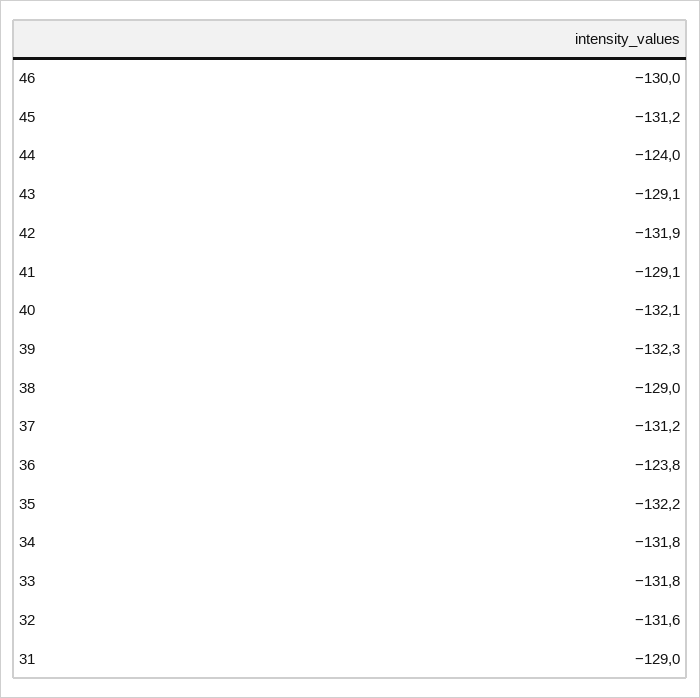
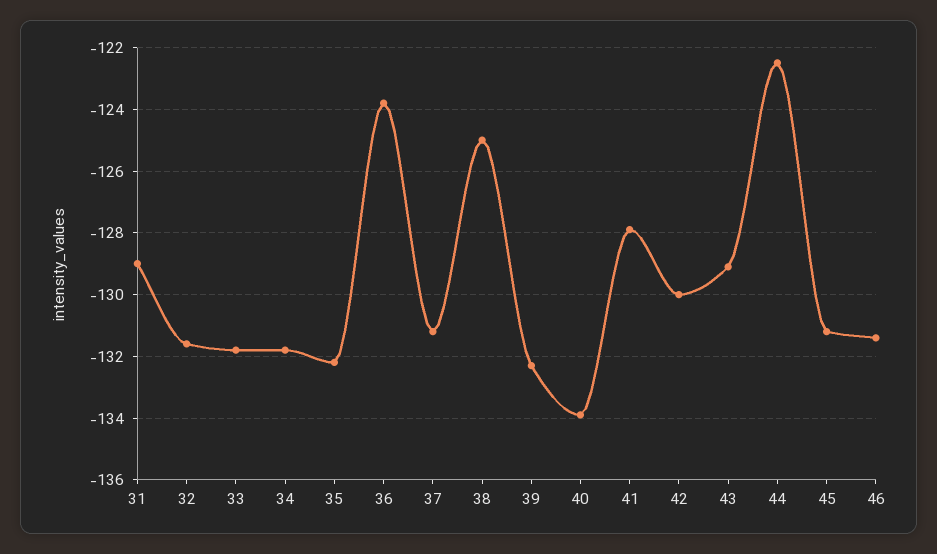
46: -130 -> -131.5
44: -124 -> -122.5
42: -131.9 -> -130
41: -129.1 -> -128
40: -132.1 -> -134
38: -129 -> -125

